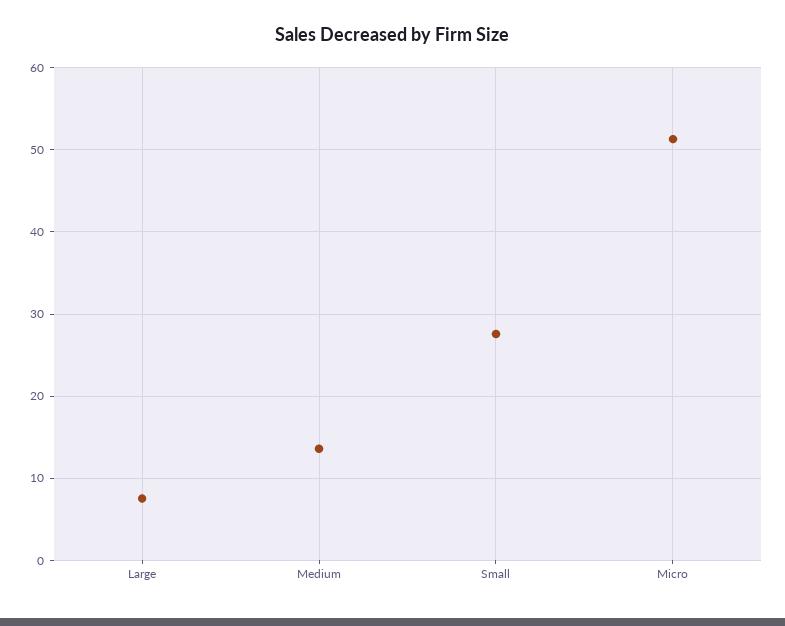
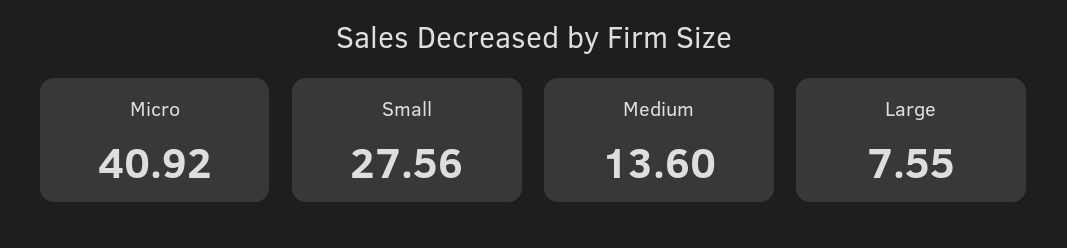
Micro: 51 -> 40.92

